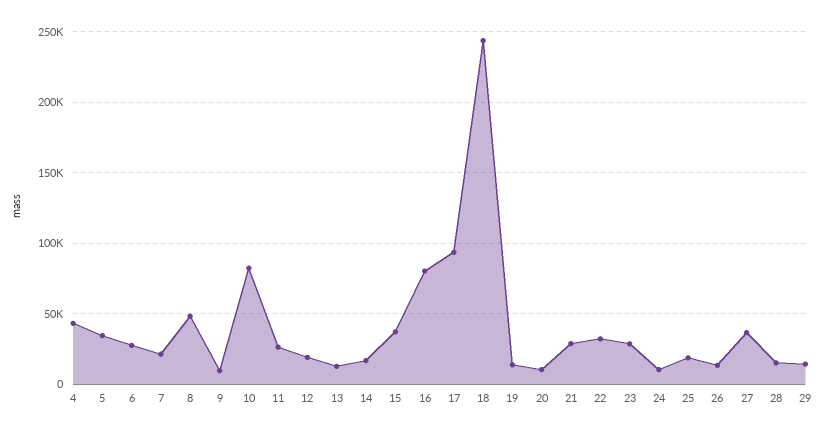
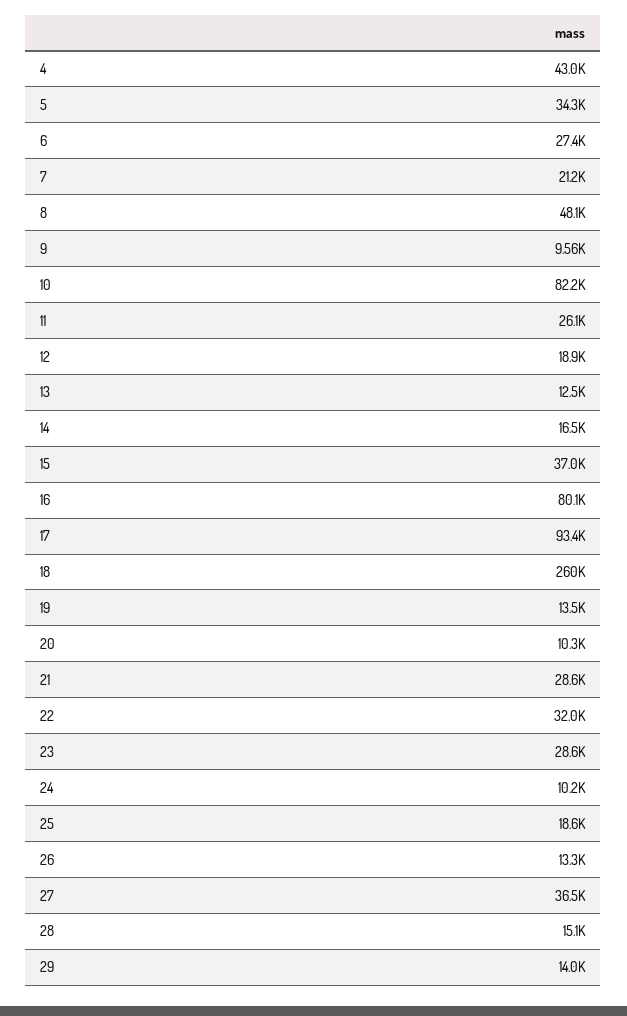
18: 245000 -> 260000

